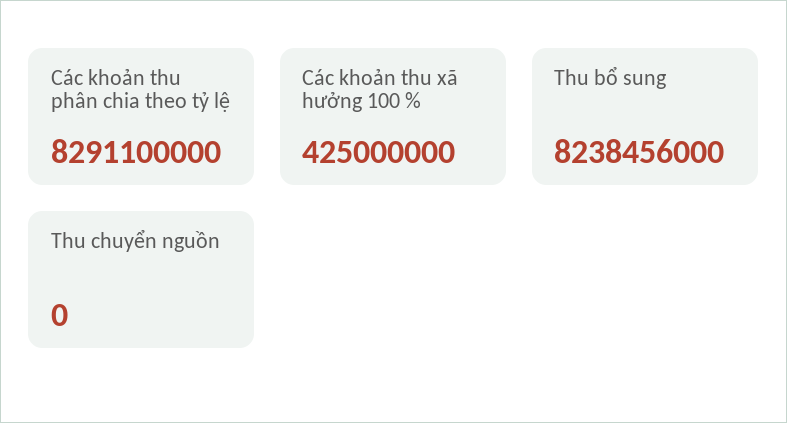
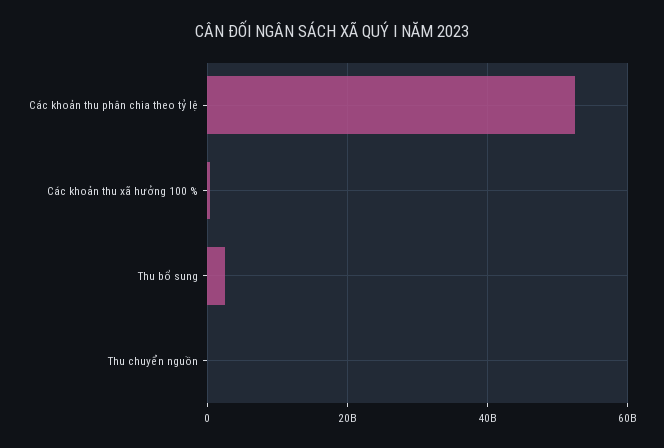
Các khoản thu phân chia theo tỷ lệ: 8291100000 -> 52000000000
Thu bổ sung: 8238456000 -> 2000000000

